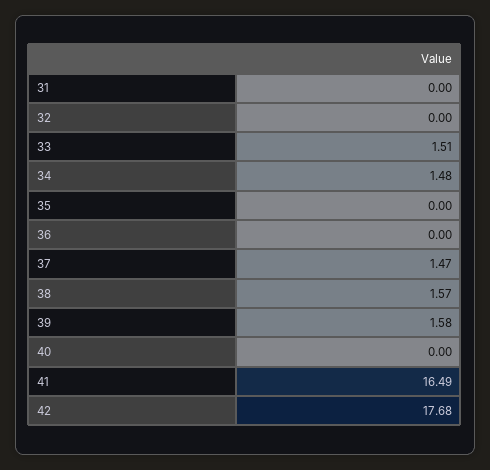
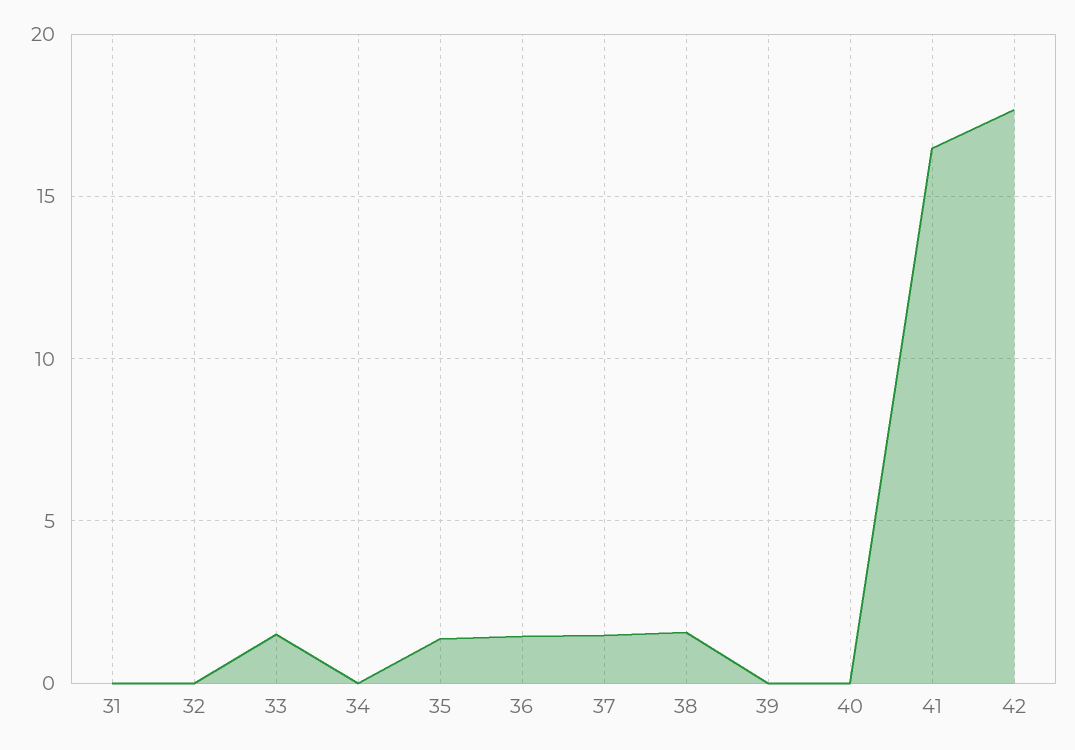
34: 1.48 -> 0
35: 0 -> 1.5
36: 0 -> 1.5
39: 1.58 -> 0

